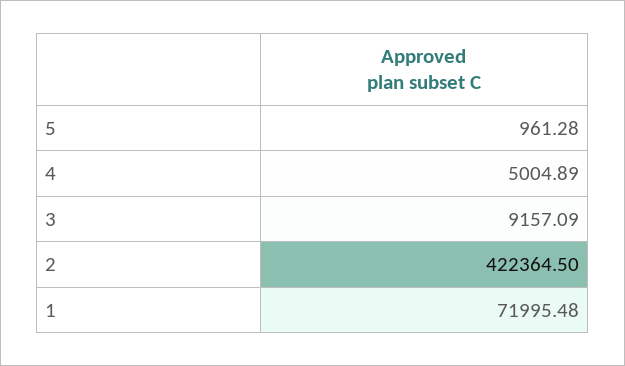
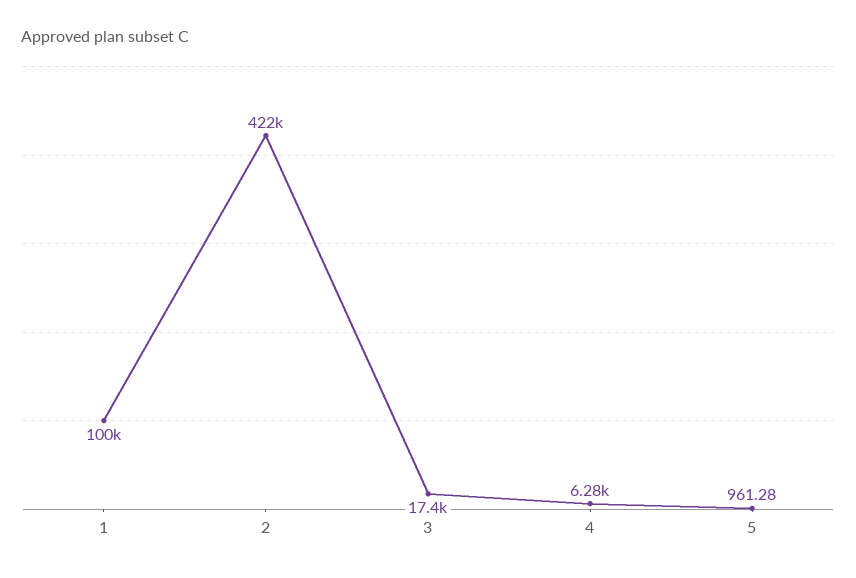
4: 5004.89 -> 6280
3: 9157.09 -> 17400
1: 71995.48 -> 100000

